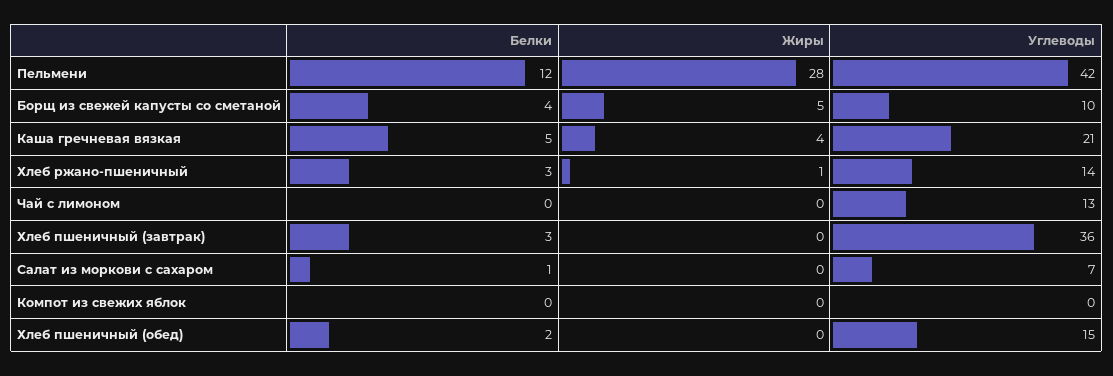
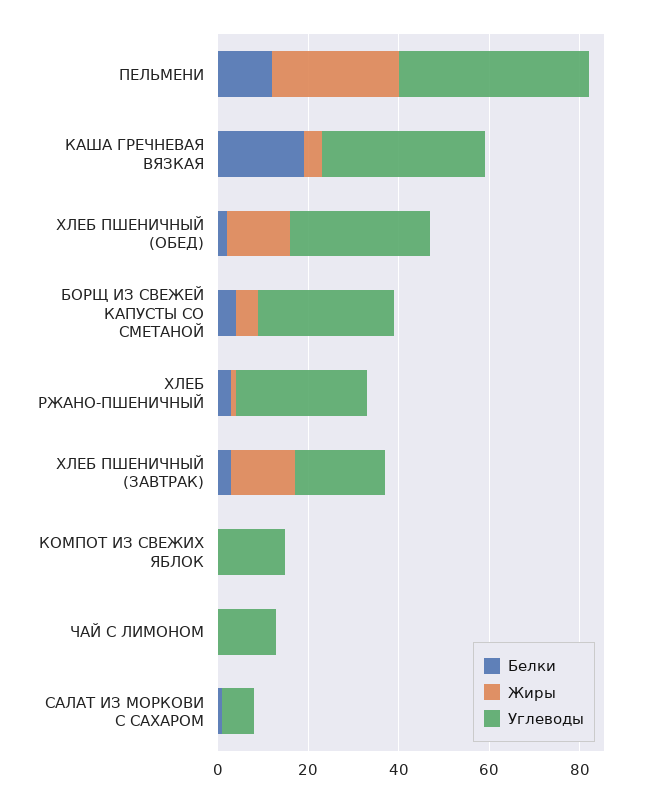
Углеводы, Борщ из свежей капусты со сметаной: 10 -> 30
Белки, Каша гречневая вязкая: 5 -> 20
Углеводы, Каша гречневая вязкая: 21 -> 35
Углеводы, Хлеб ржано-пшеничный: 14 -> 30
Жиры, Хлеб пшеничный (завтрак): 0 -> 15
Углеводы, Хлеб пшеничный (завтрак): 36 -> 20
Углеводы, Компот из свежих яблок: 0 -> 15
Жиры, Хлеб пшеничный (обед): 0 -> 15
Углеводы, Хлеб пшеничный (обед): 15 -> 30

